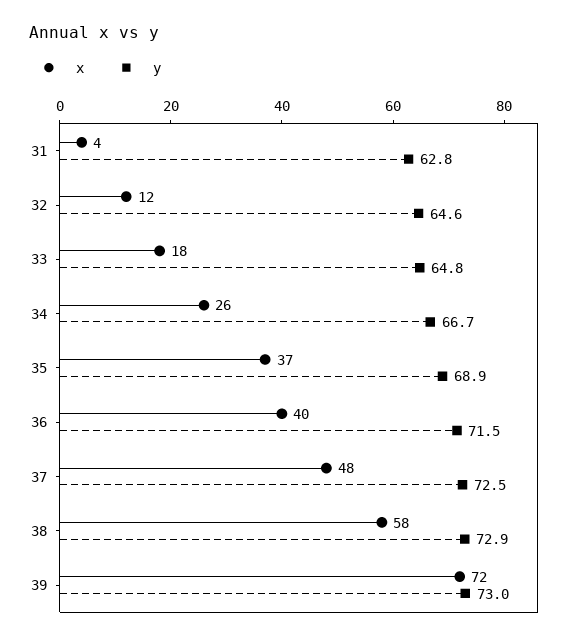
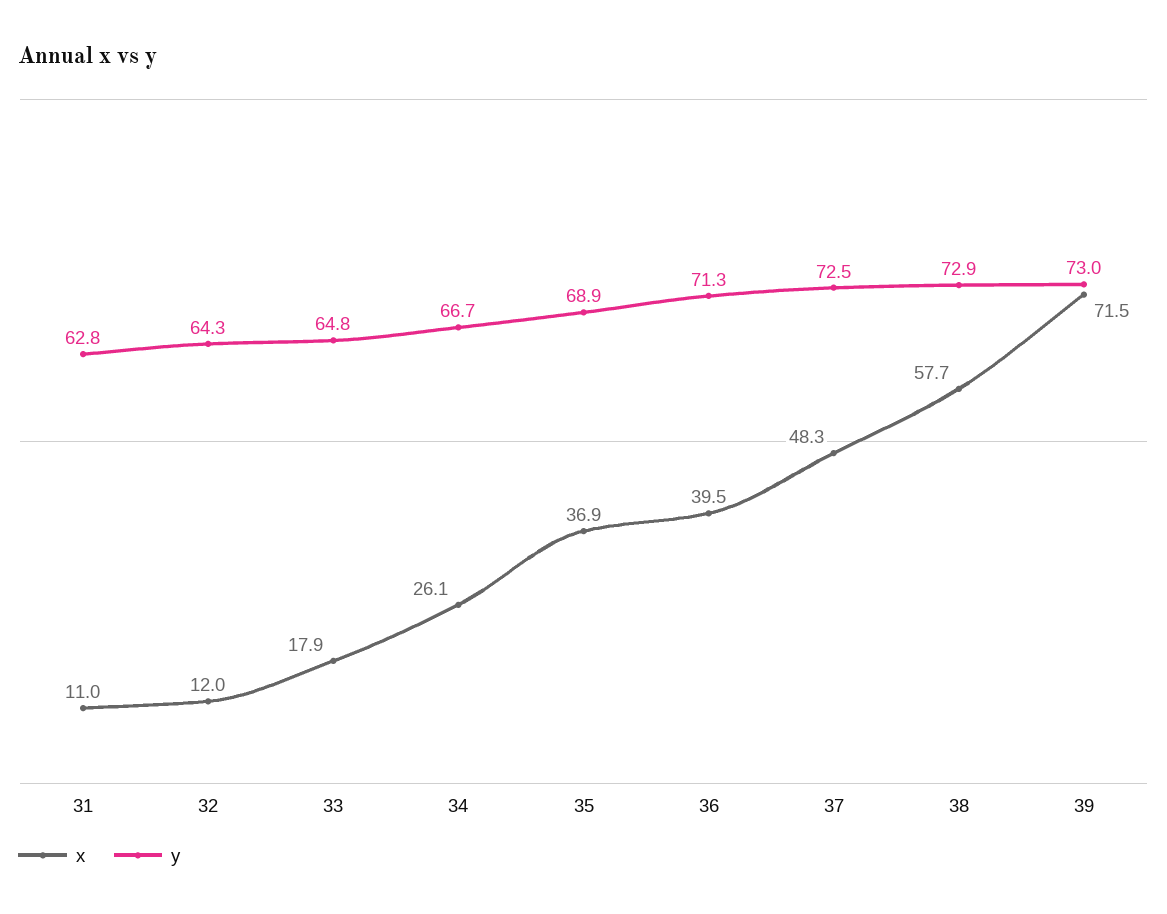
x, 31: 4 -> 11
y, 32: 64.6 -> 64.3
y, 36: 71.5 -> 71.3

